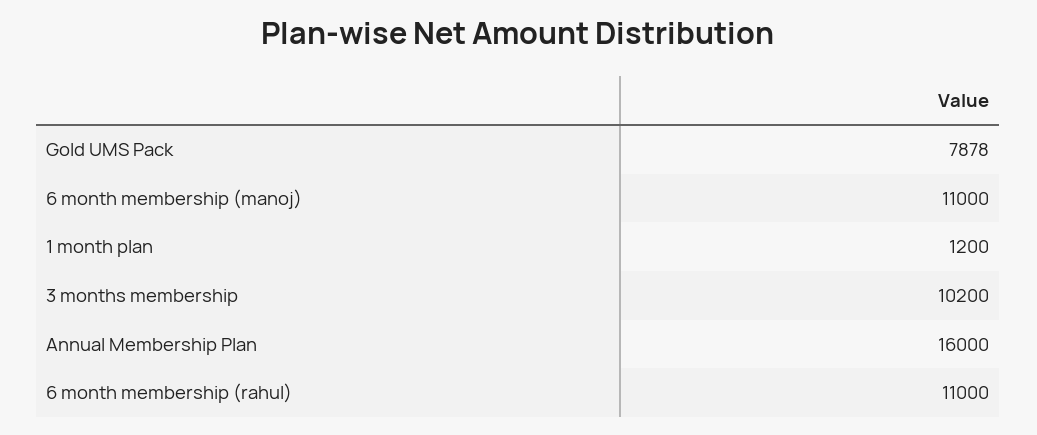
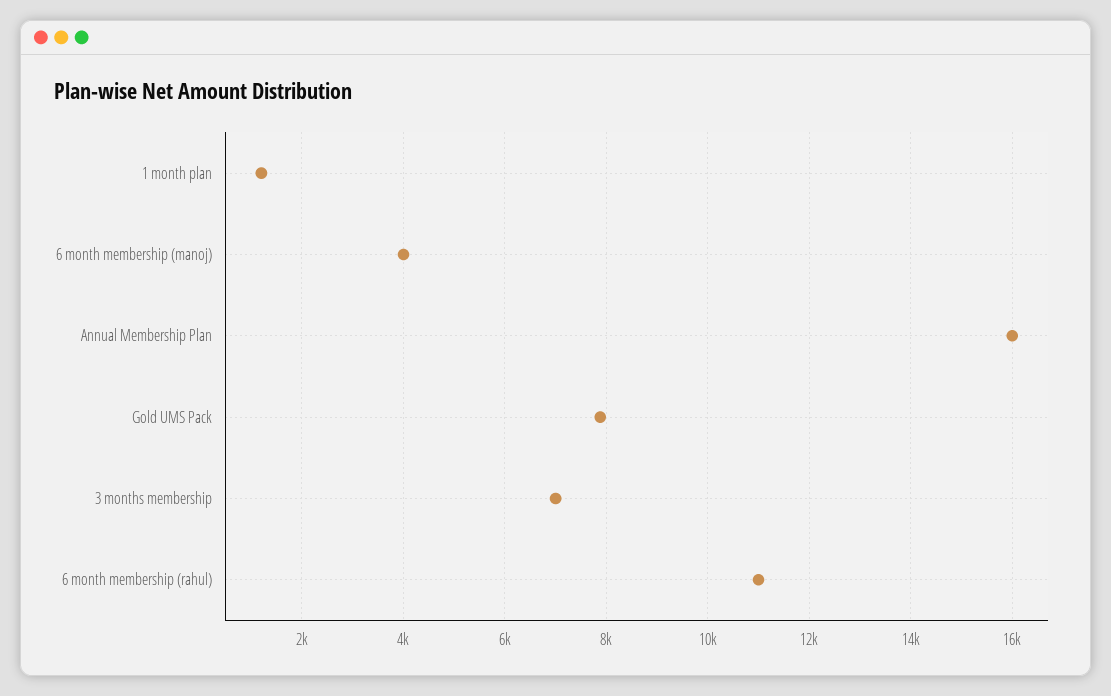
6 month membership (manoj): 11000 -> 4000
3 months membership: 10200 -> 7000

